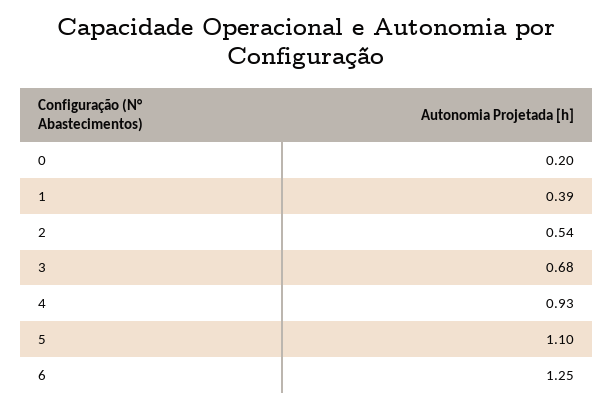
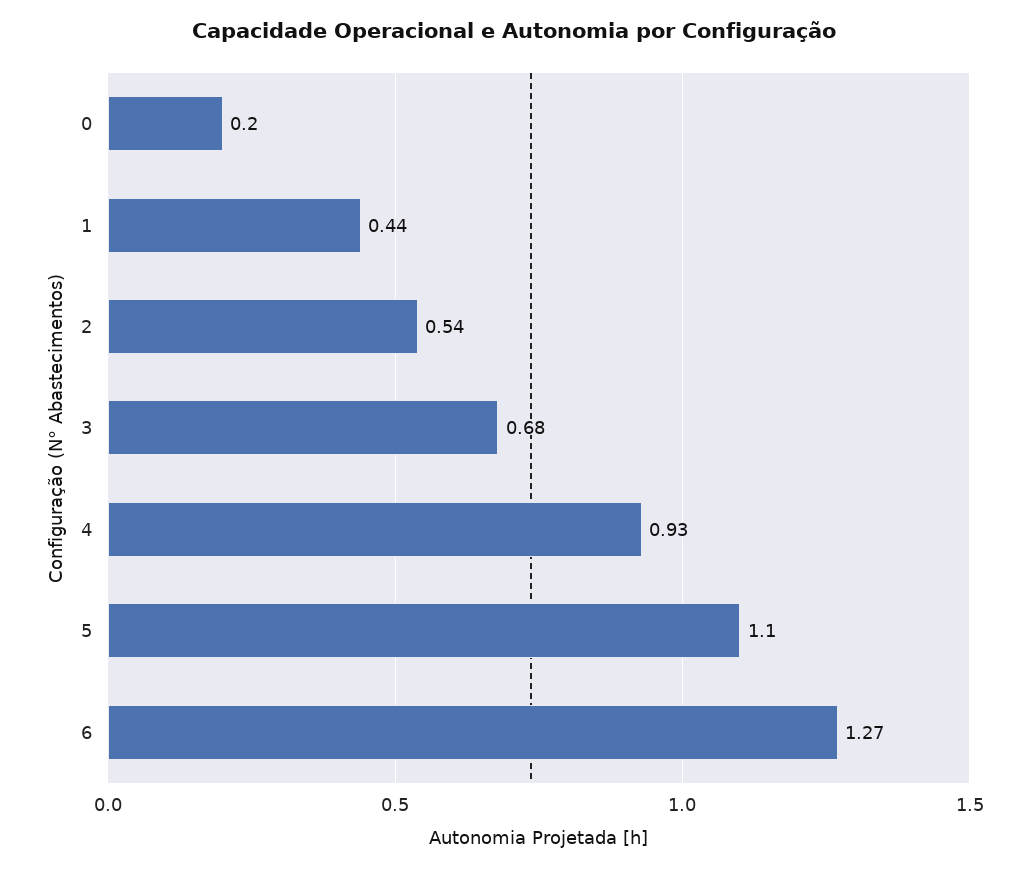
1: 0.39 -> 0.44
6: 1.25 -> 1.27

